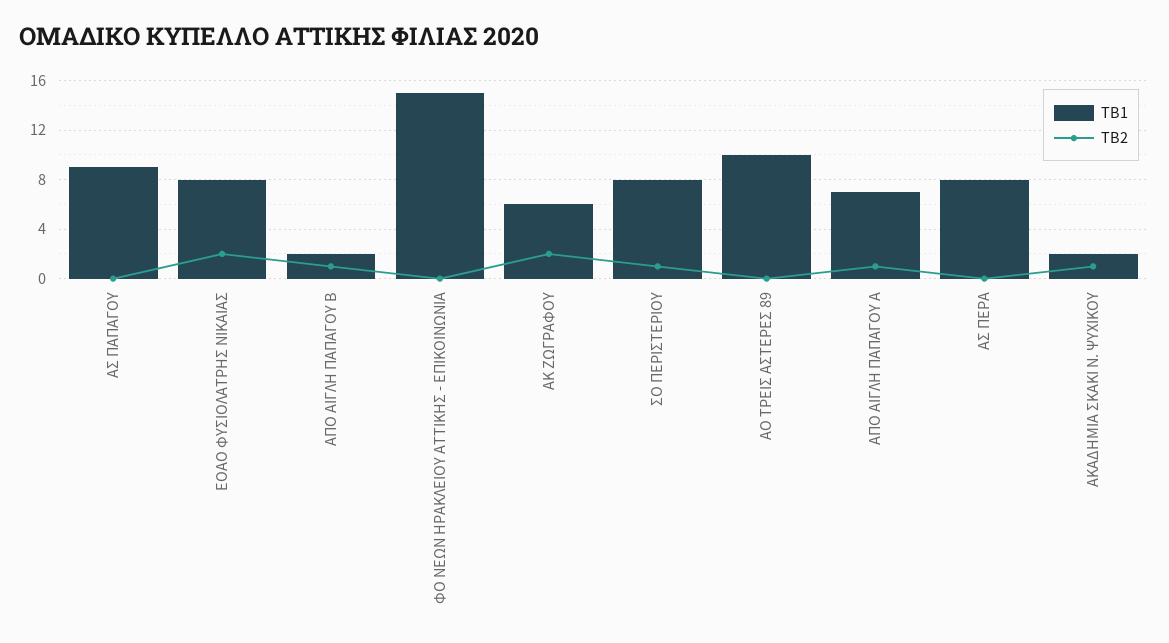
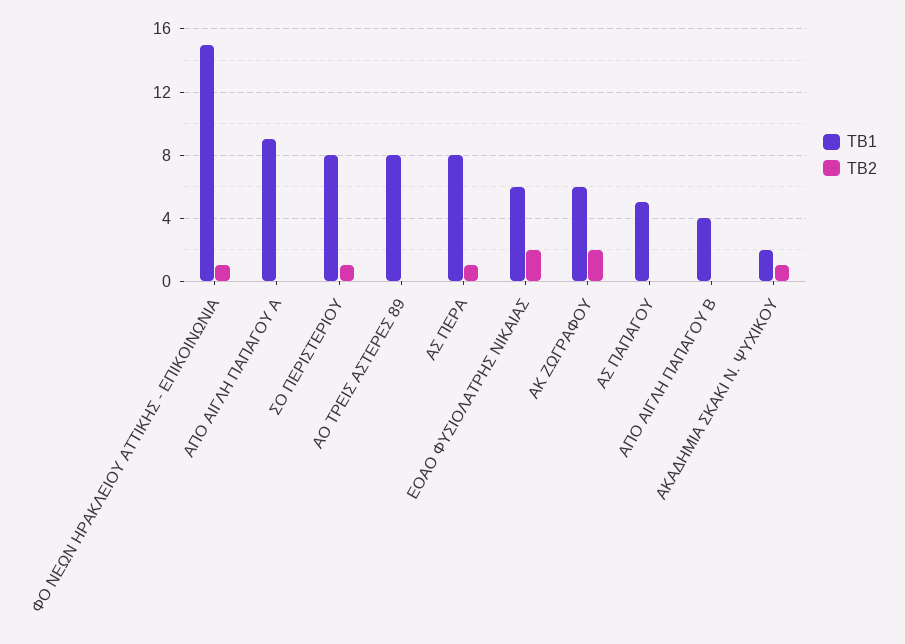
TB1, ΑΣ ΠΑΠΑΓΟΥ: 9 -> 5
TB1, ΕΟΑΟ ΦΥΣΙΟΛΑΤΡΗΣ ΝΙΚΑΙΑΣ: 8 -> 6
TB1, ΑΠΟ ΑΙΓΛΗ ΠΑΠΑΓΟΥ Β: 2 -> 4
TB2, ΑΠΟ ΑΙΓΛΗ ΠΑΠΑΓΟΥ Β: 1 -> 0
TB2, ΦΟ ΝΕΩΝ ΗΡΑΚΛΕΙΟΥ ΑΤΤΙΚΗΣ - ΕΠΙΚΟΙΝΩΝΙΑ: 0 -> 1
TB1, ΑΟ ΤΡΕΙΣ ΑΣΤΕΡΕΣ 89: 10 -> 8
TB1, ΑΠΟ ΑΙΓΛΗ ΠΑΠΑΓΟΥ Α: 7 -> 9
TB2, ΑΠΟ ΑΙΓΛΗ ΠΑΠΑΓΟΥ Α: 1 -> 0
TB2, ΑΣ ΠΕΡΑ: 0 -> 1

